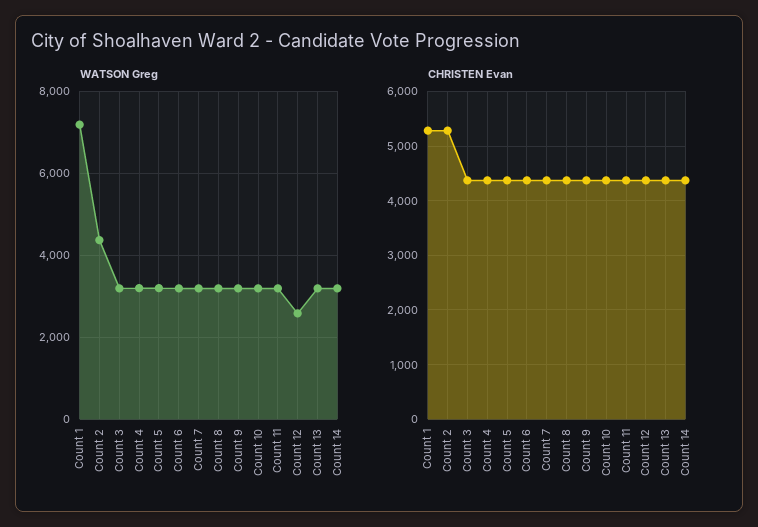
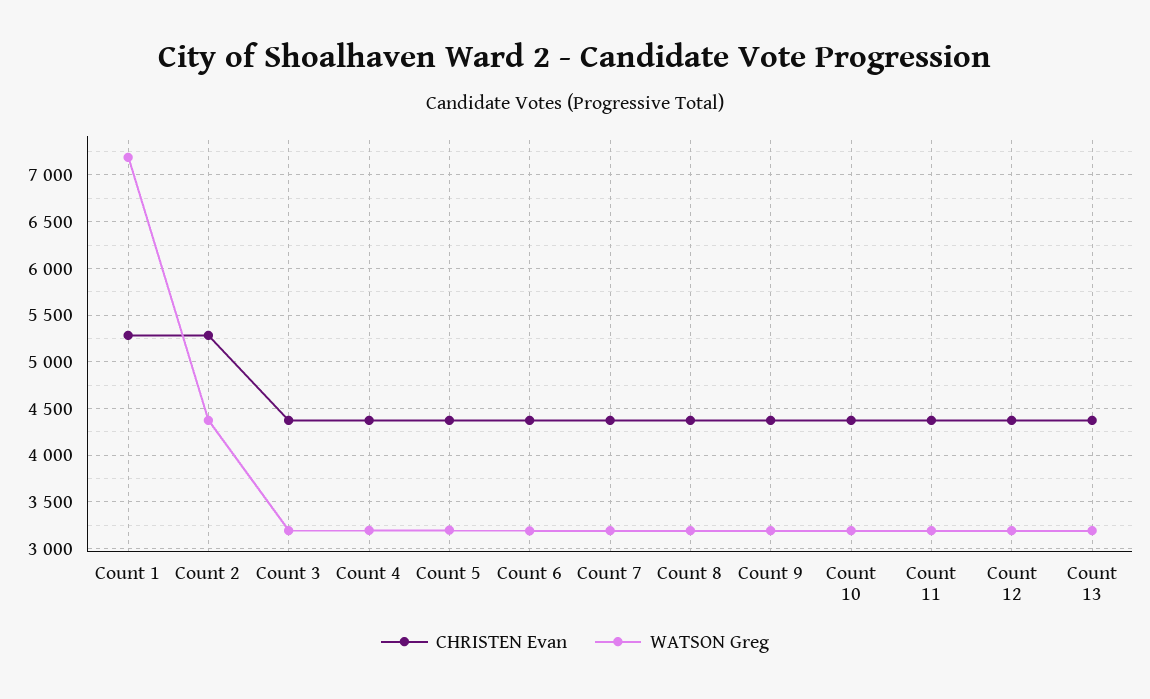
WATSON Greg, Count 12: 2600 -> 3200
WATSON Greg, Count 14: 3200 -> none
CHRISTEN Evan, Count 14: 4400 -> none

